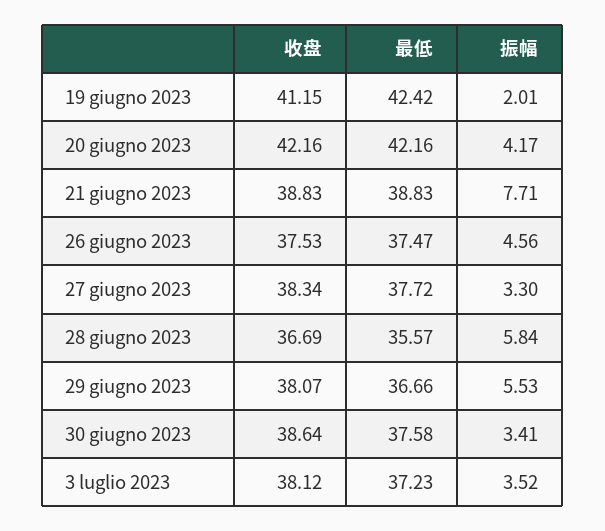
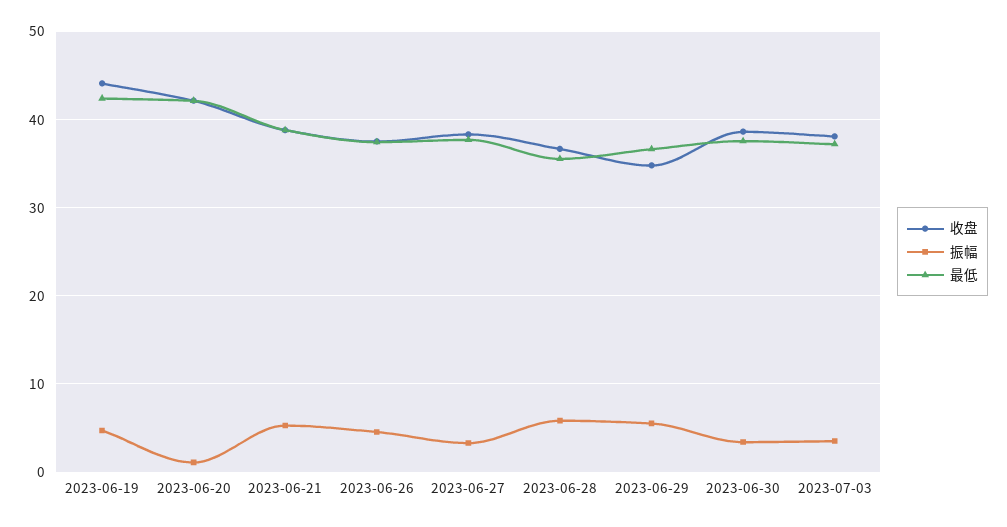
收盘, 19 giugno 2023: 41.15 -> 44
振幅, 19 giugno 2023: 2.01 -> 5
振幅, 20 giugno 2023: 4.17 -> 1
振幅, 21 giugno 2023: 7.71 -> 5
收盘, 29 giugno 2023: 38.07 -> 35

